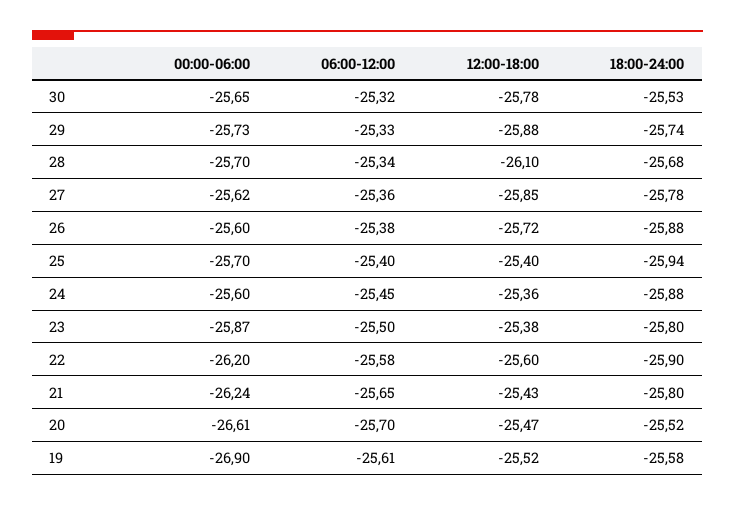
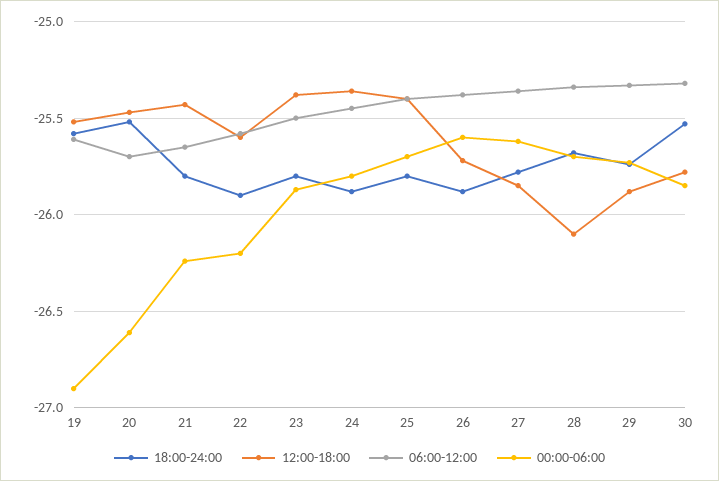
00:00-06:00, 30: -25.65 -> -25.85
18:00-24:00, 25: -25.94 -> -25.8
00:00-06:00, 24: -25.6 -> -25.8

